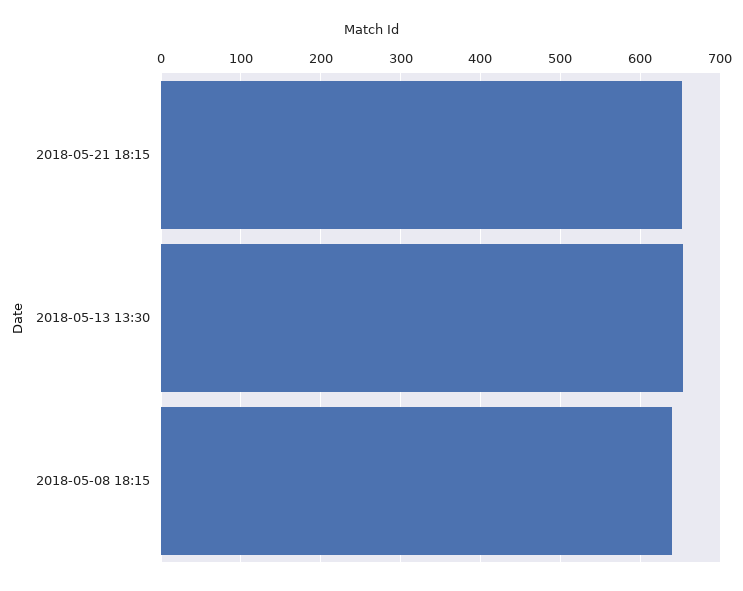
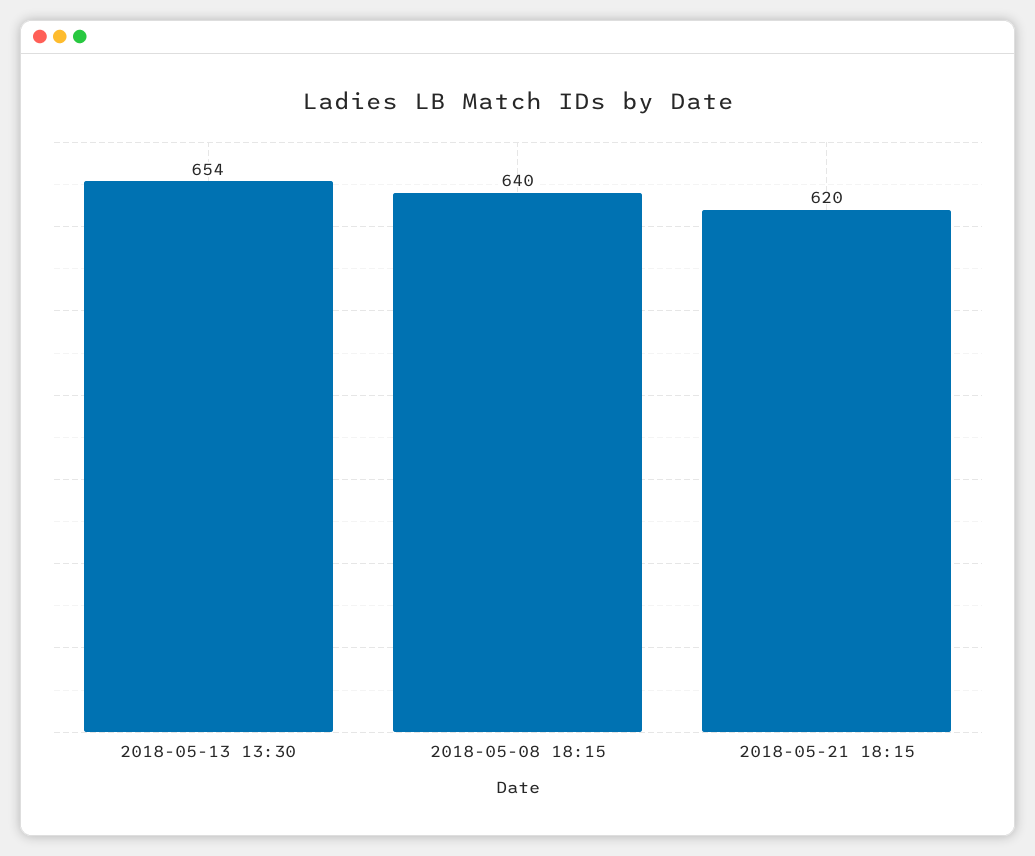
2018-05-21 18:15: 650 -> 620

